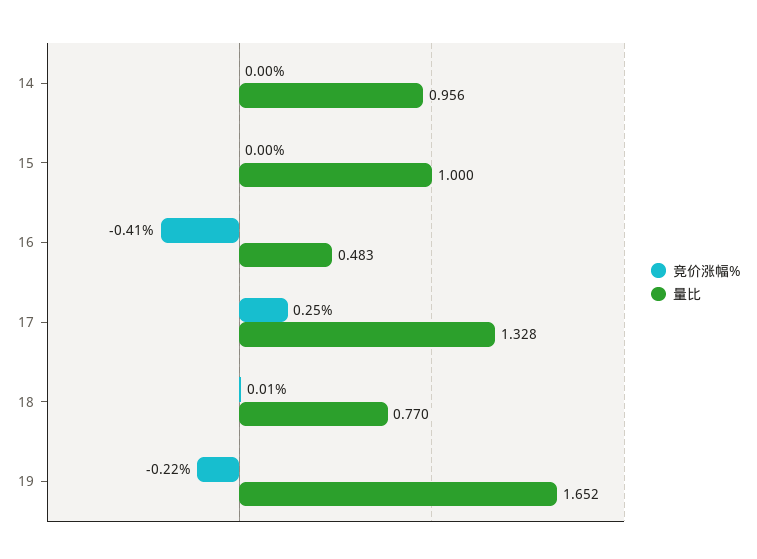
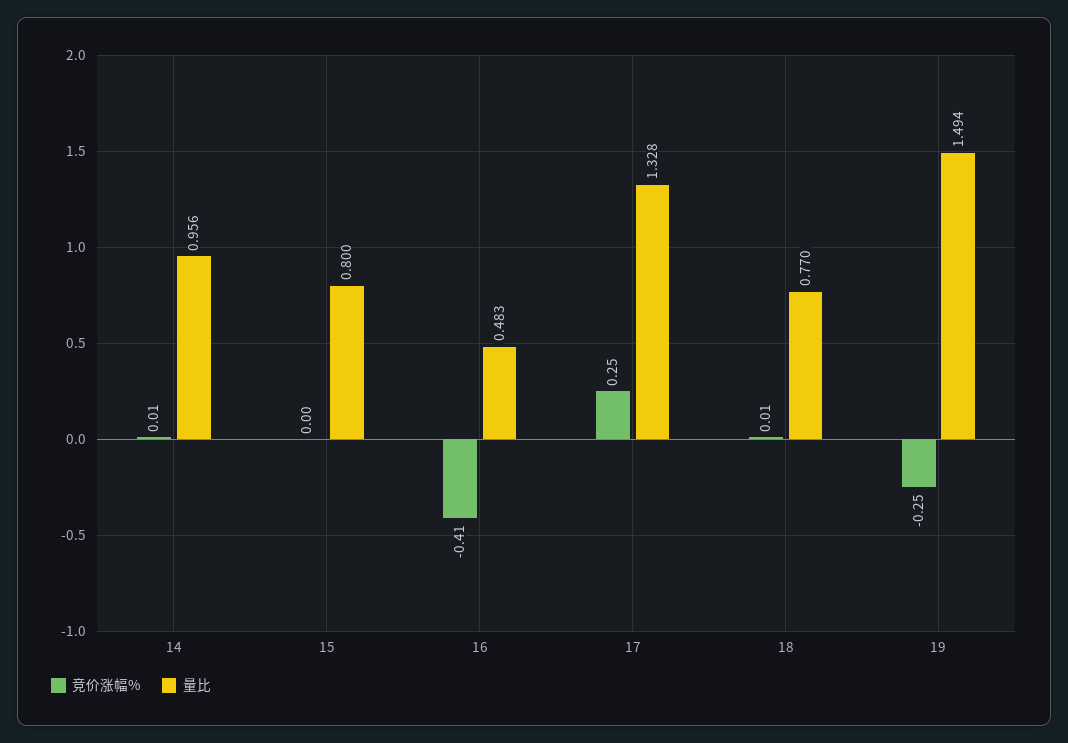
竞价涨幅%, 14: 0 -> 0.01
量比, 15: 1 -> 0.8
竞价涨幅%, 19: -0.22 -> -0.25
量比, 19: 1.652 -> 1.494

